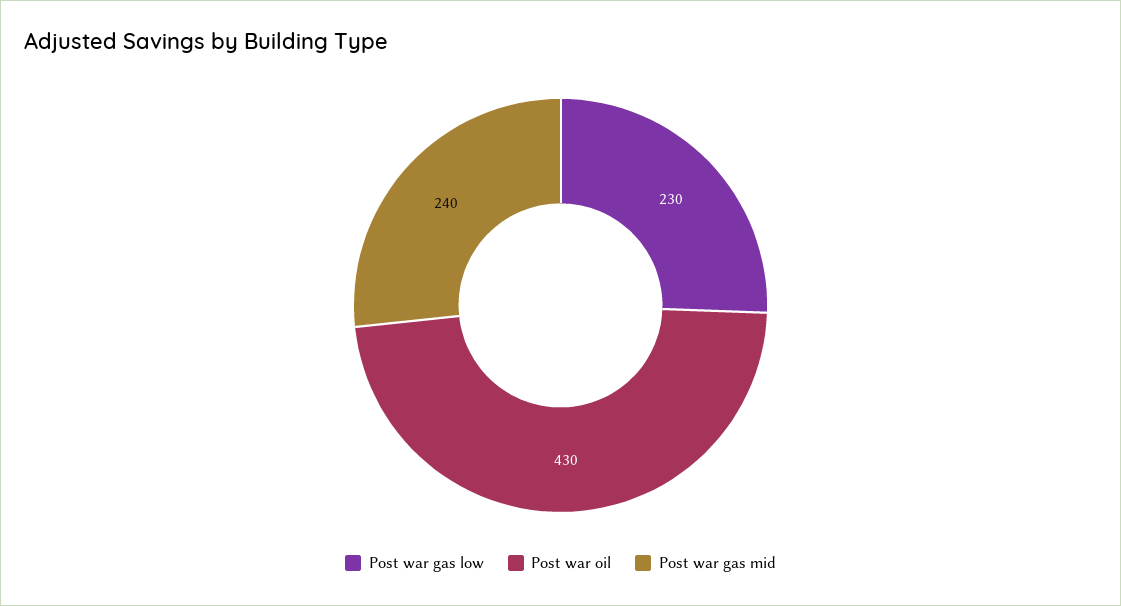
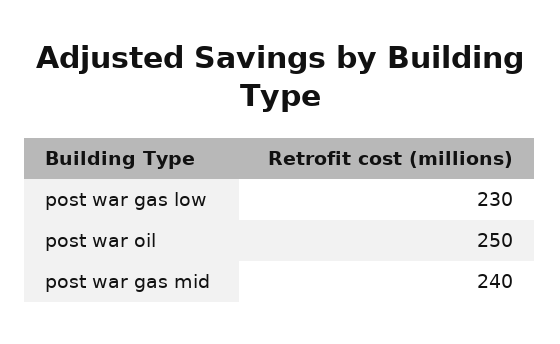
Post war oil: 430 -> 250

